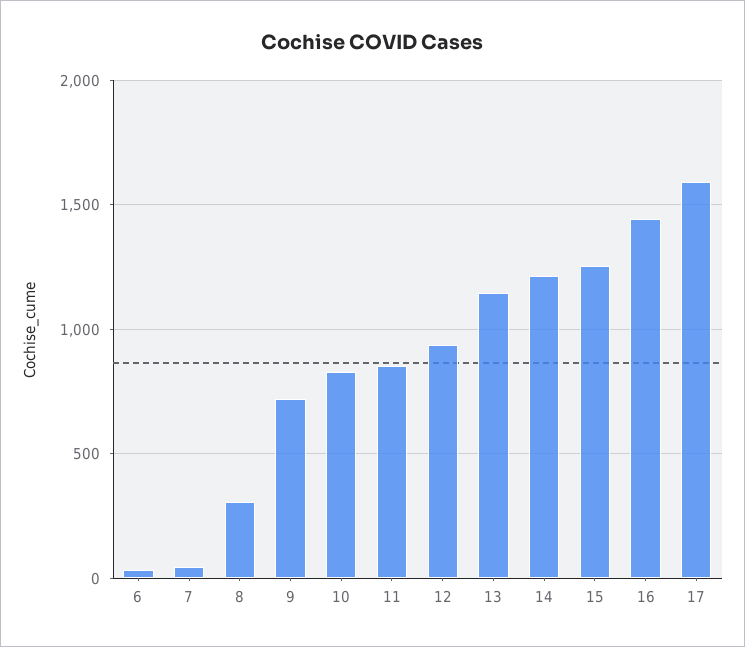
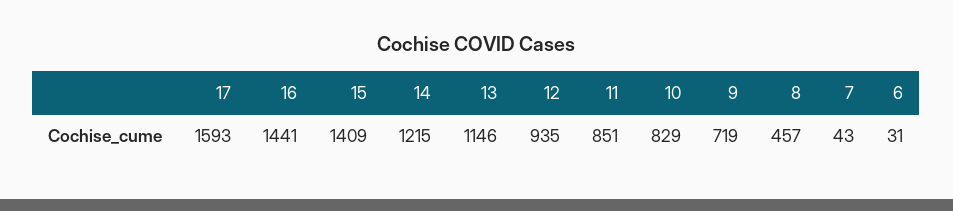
8: 300 -> 457
15: 1250 -> 1409

